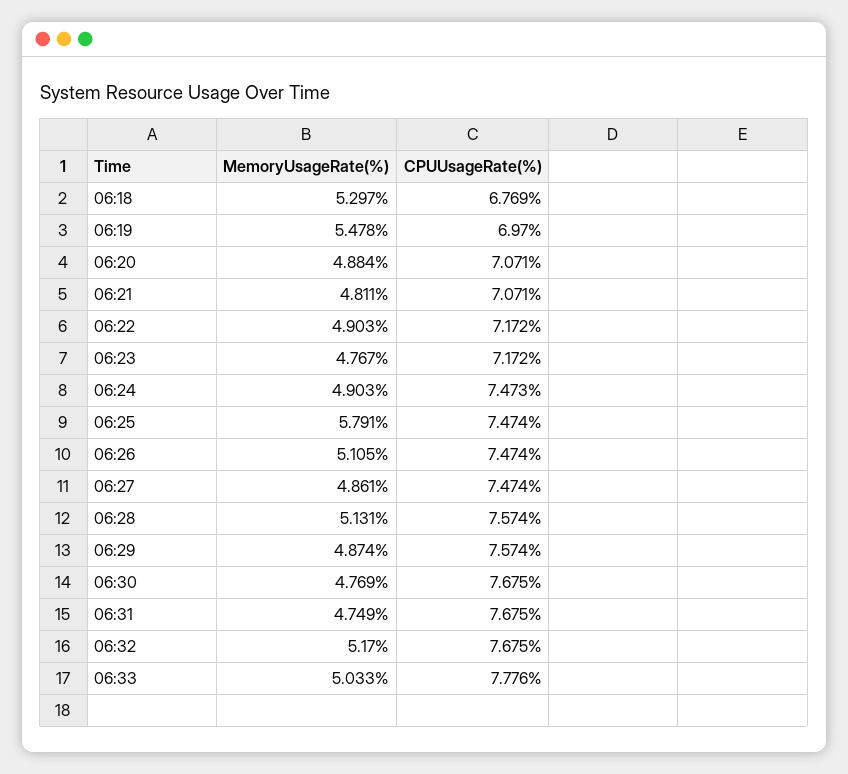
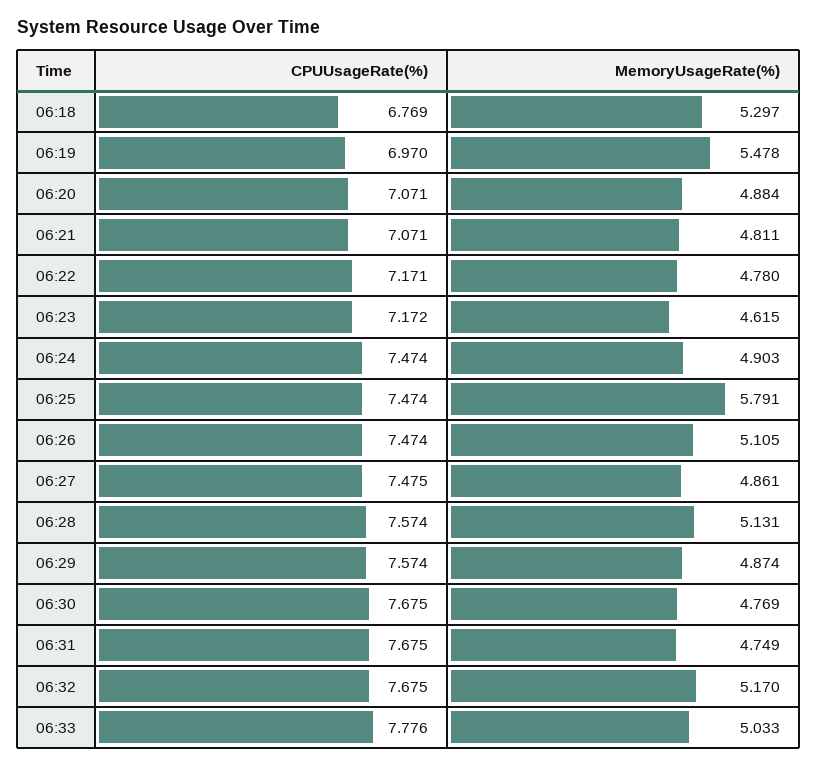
MemoryUsageRate(%), 06:22: 4.903 -> 4.78
CPUUsageRate(%), 06:22: 7.172 -> 7.171
MemoryUsageRate(%), 06:23: 4.767 -> 4.615
CPUUsageRate(%), 06:24: 7.473 -> 7.474
CPUUsageRate(%), 06:27: 7.474 -> 7.475

